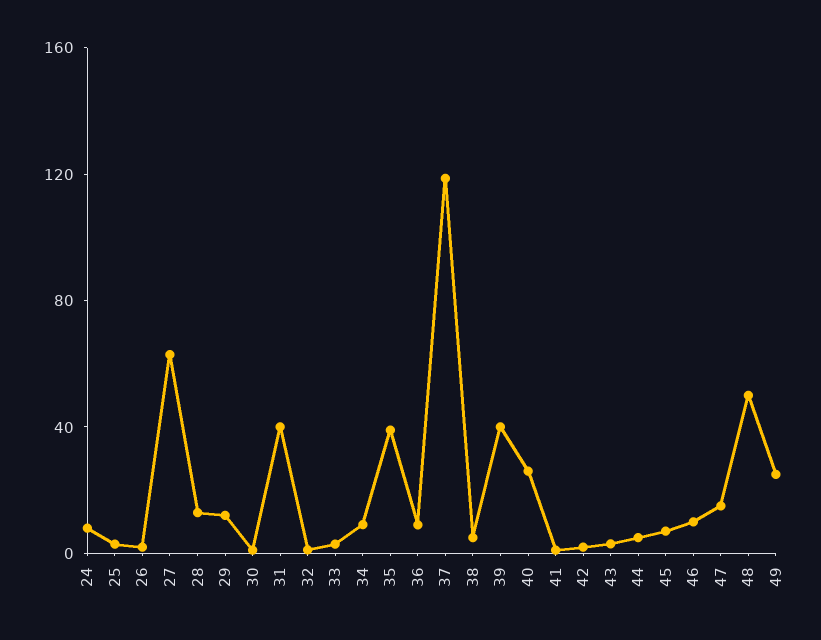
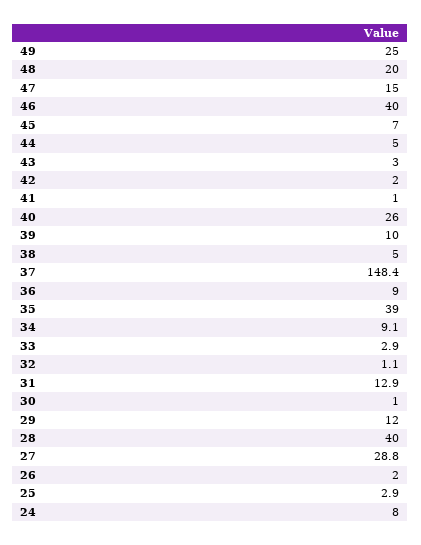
27: 60 -> 28.8
28: 10 -> 40
31: 40 -> 12.9
37: 120 -> 148.4
39: 40 -> 10
46: 10 -> 40
48: 50 -> 20

